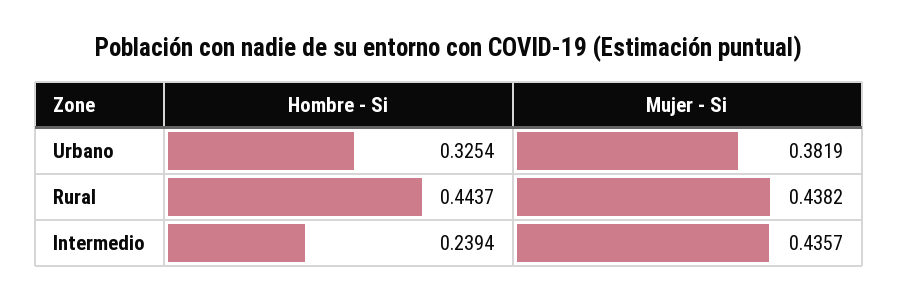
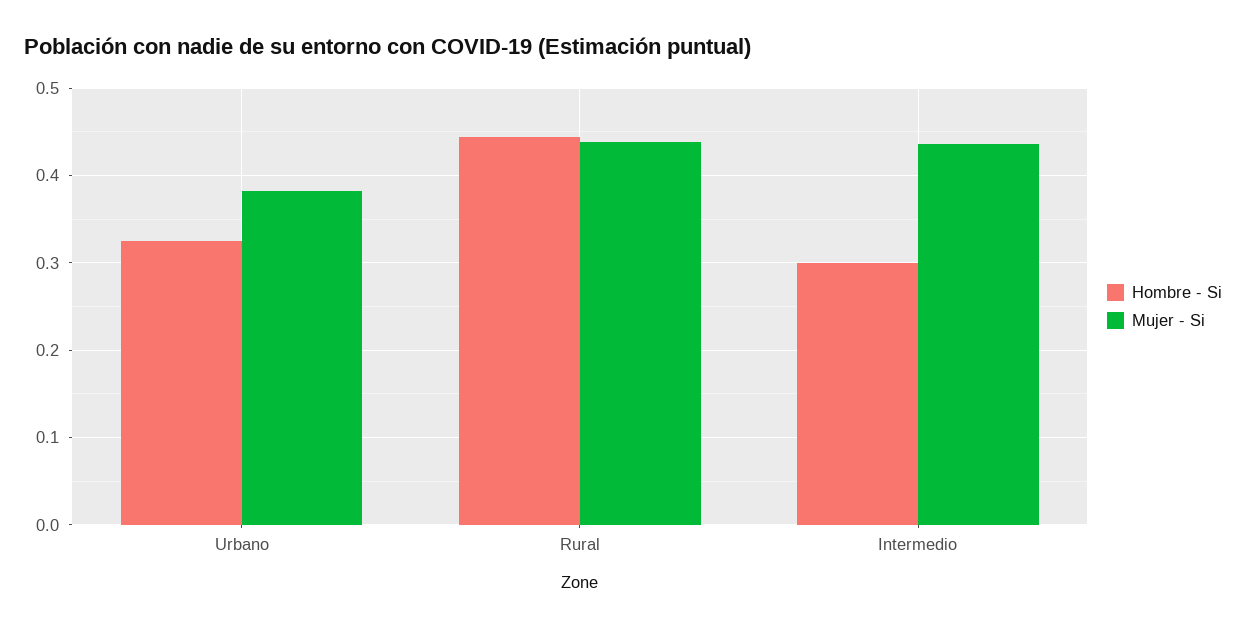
Hombre - Si, Intermedio: 0.2394 -> 0.3

